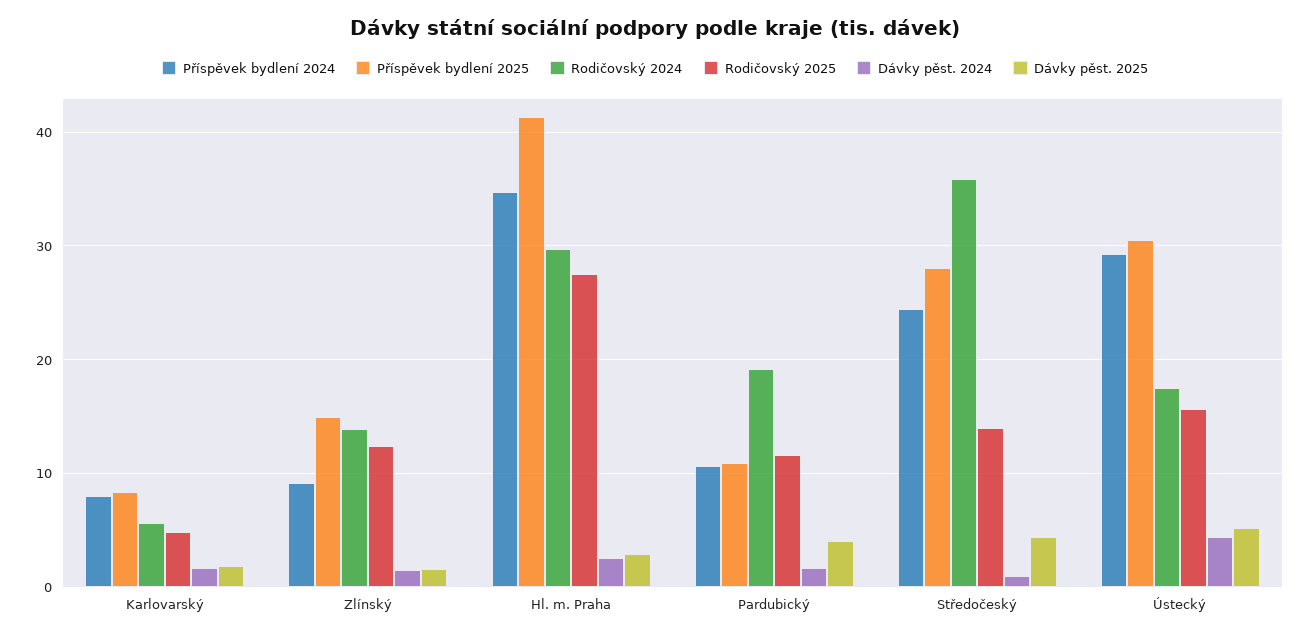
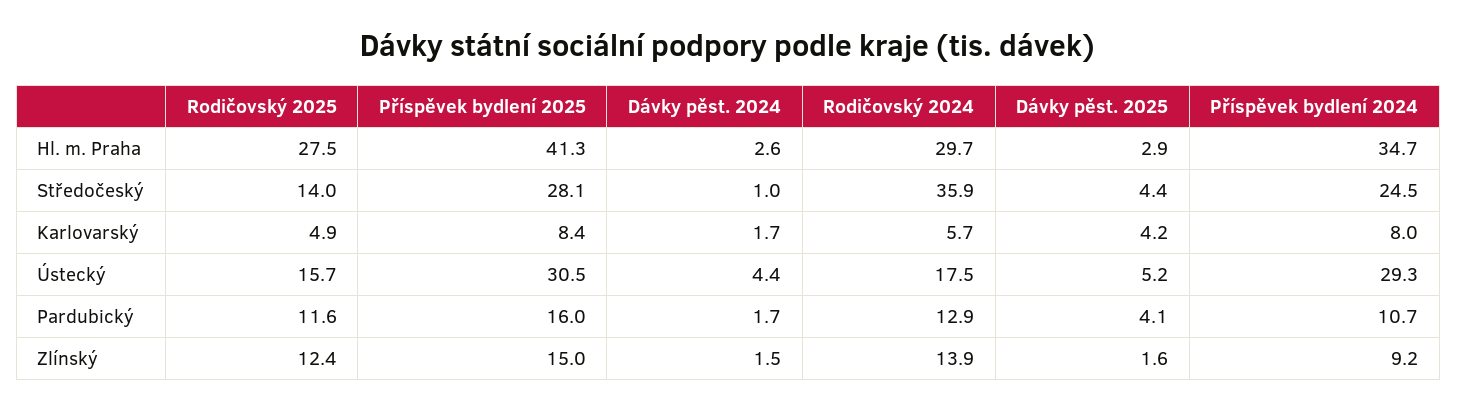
Dávky pěst. 2025, Karlovarský: 2 -> 4.2
Příspěvek bydlení 2025, Pardubický: 11 -> 16
Rodičovský 2024, Pardubický: 19 -> 12.9

